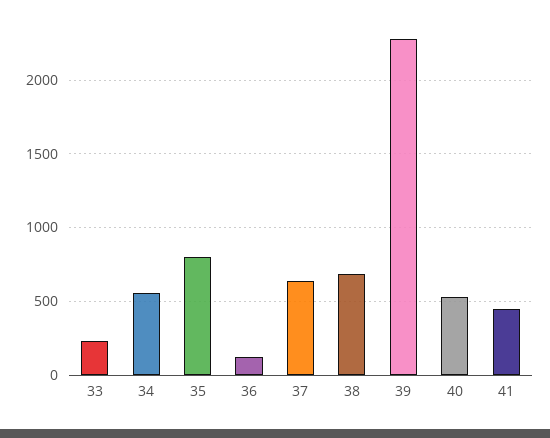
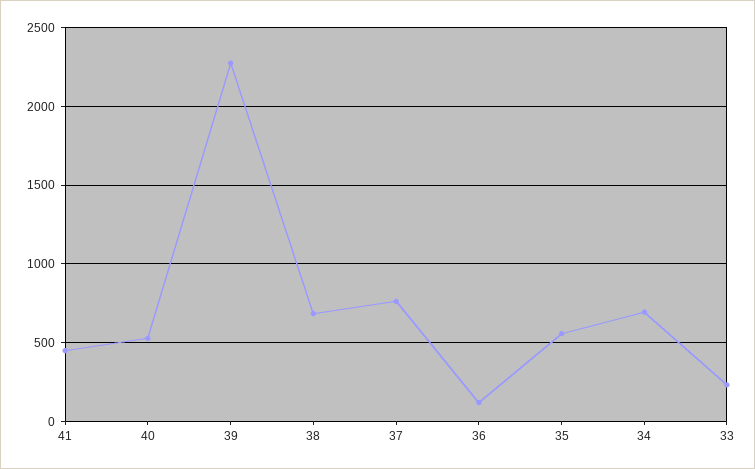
34: 550 -> 700
35: 800 -> 550
37: 650 -> 750

